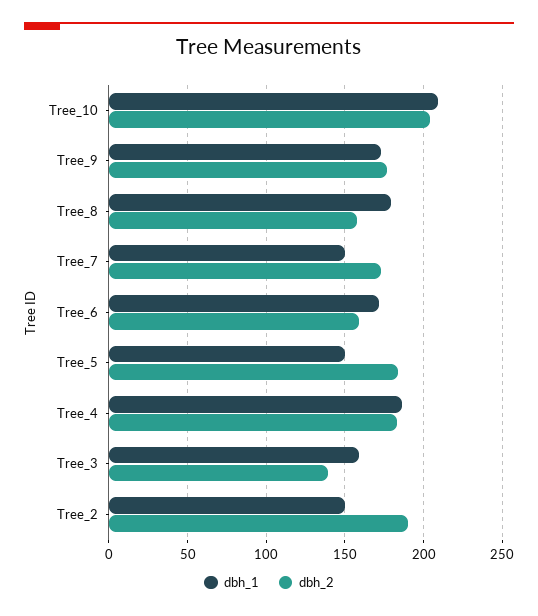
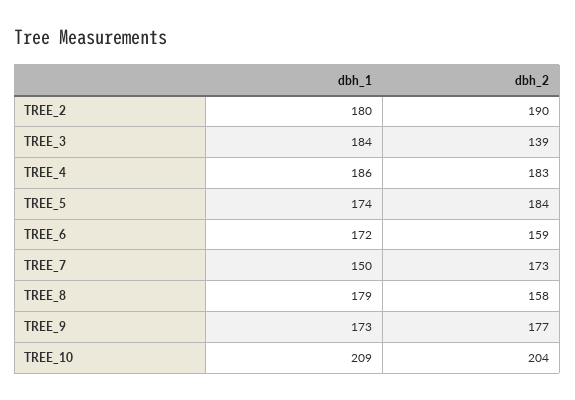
dbh_1, Tree_5: 150 -> 174
dbh_1, Tree_3: 160 -> 184
dbh_1, Tree_2: 150 -> 180

